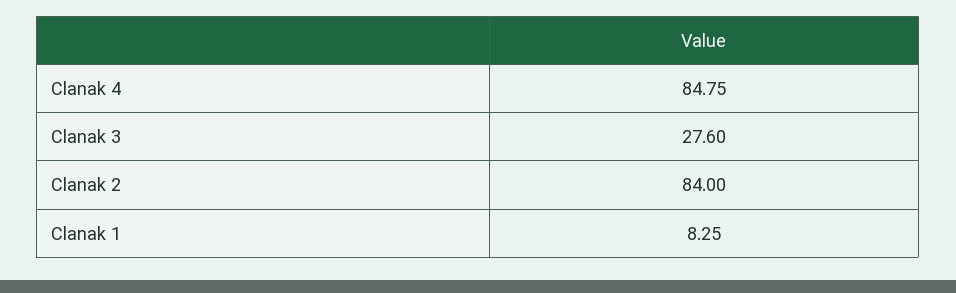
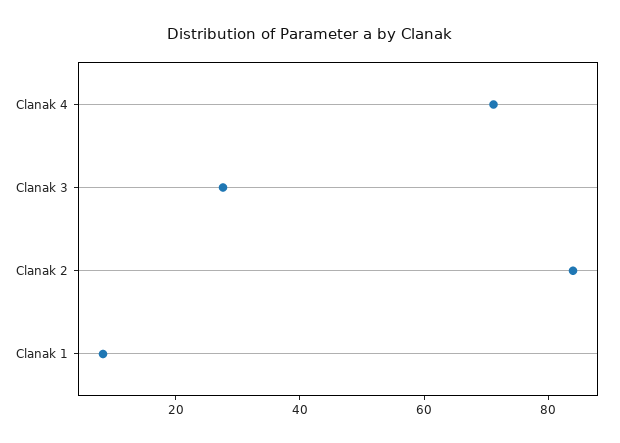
Clanak 4: 84.75 -> 70

